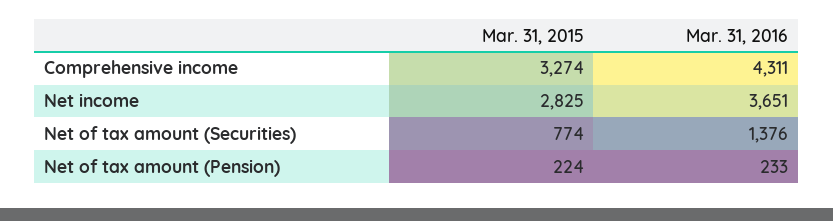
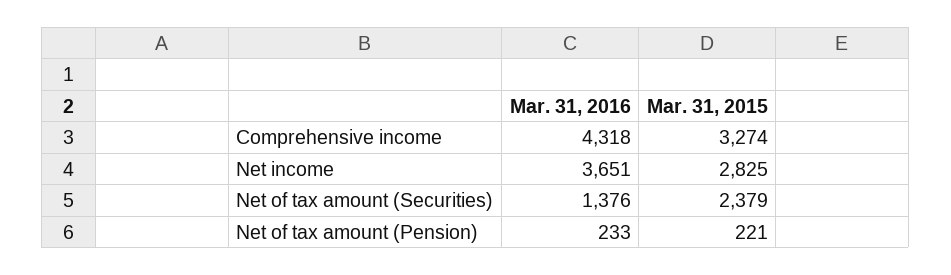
Mar. 31, 2016, Comprehensive income: 4311 -> 4318
Mar. 31, 2015, Net of tax amount (Securities): 774 -> 2379
Mar. 31, 2015, Net of tax amount (Pension): 224 -> 221

